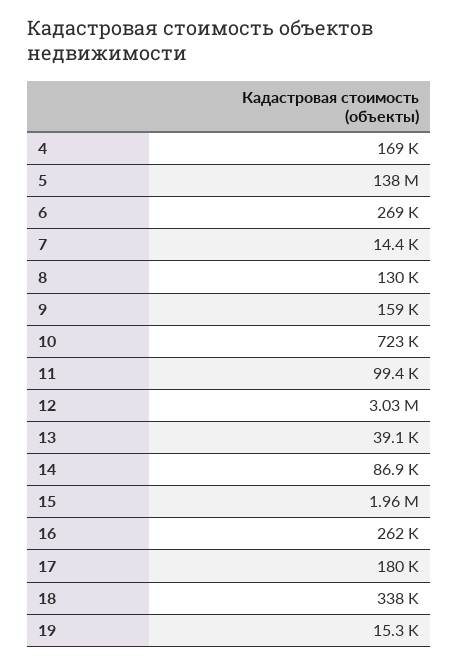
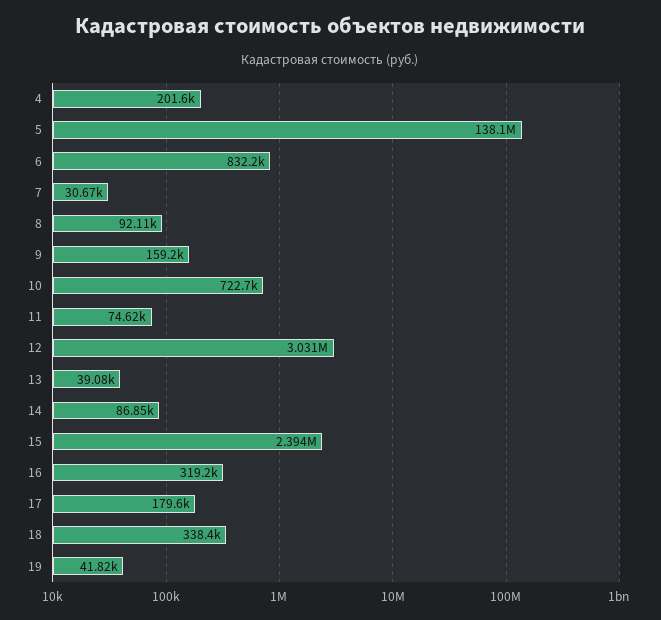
4: 169000 -> 201600
6: 269000 -> 832200
7: 14400 -> 30670
8: 130000 -> 92110
11: 99400 -> 74620
15: 1960000 -> 2394000
16: 262000 -> 319200
19: 15300 -> 41820

